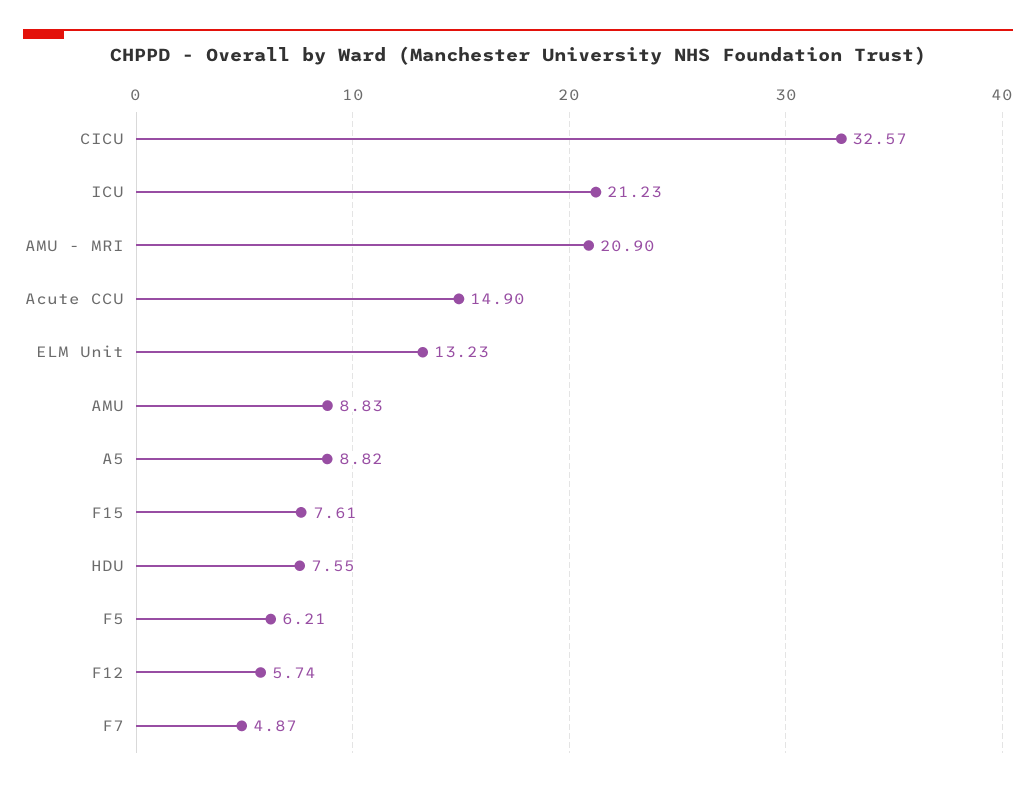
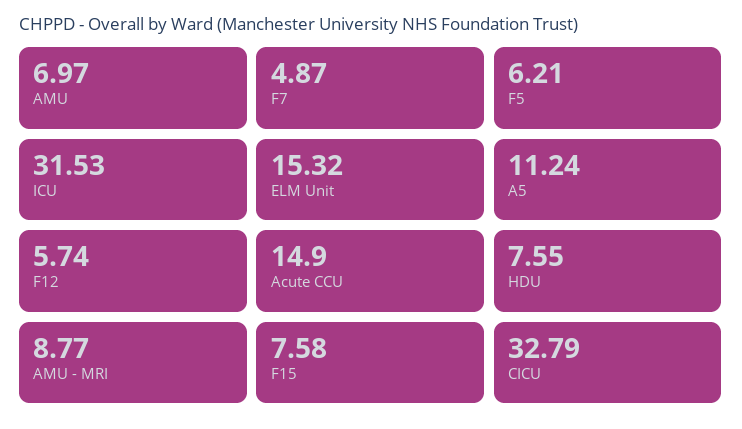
CICU: 32.57 -> 32.79
ICU: 21.23 -> 31.53
AMU - MRI: 20.9 -> 8.77
ELM Unit: 13.23 -> 15.32
AMU: 8.83 -> 6.97
A5: 8.82 -> 11.24
F15: 7.61 -> 7.58

